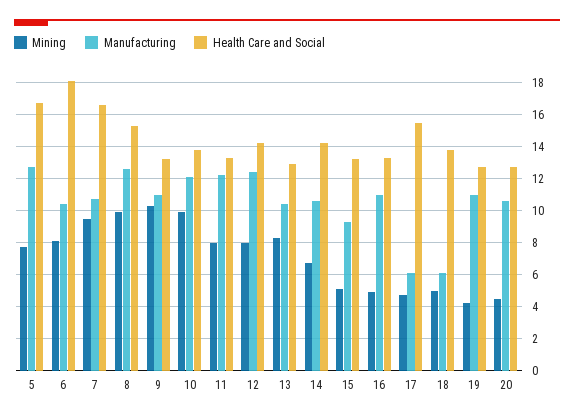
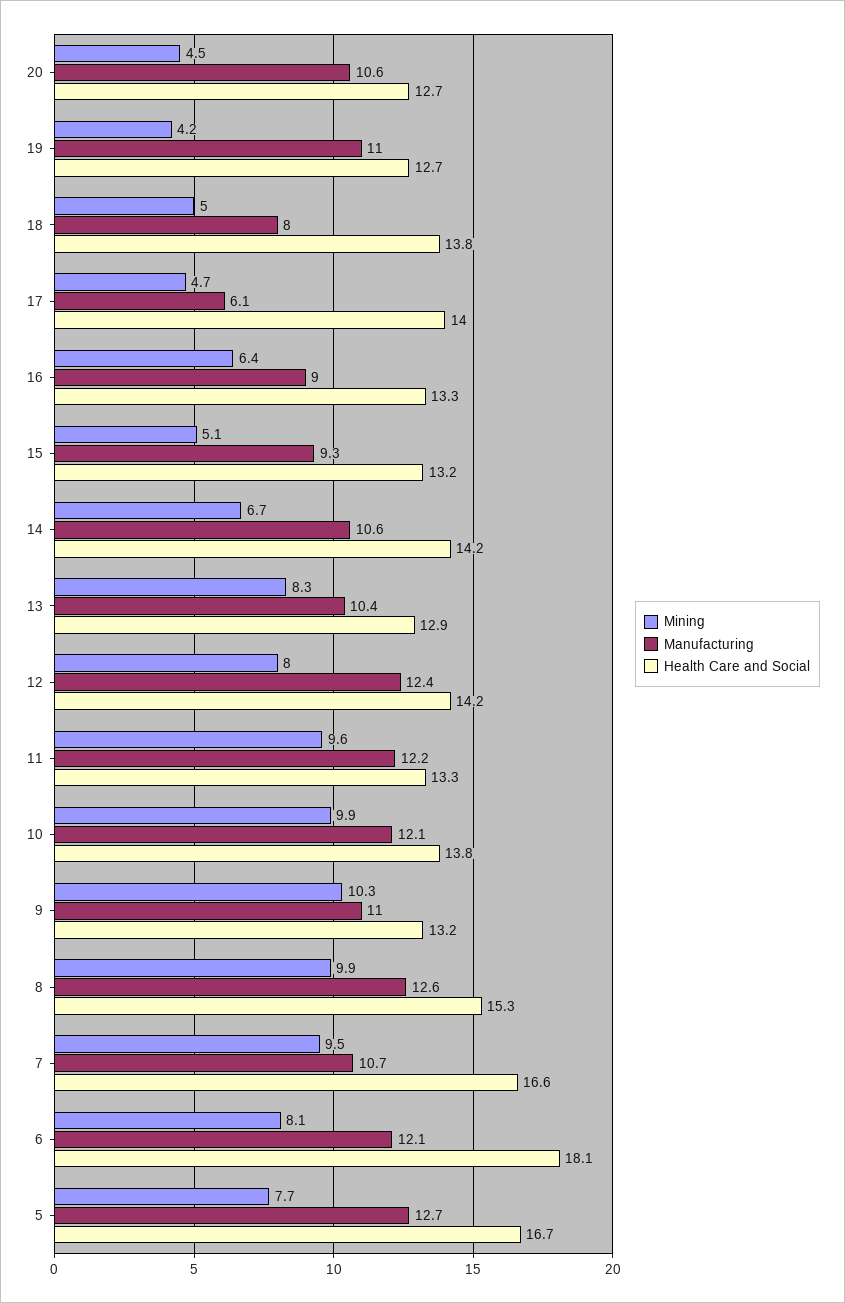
Manufacturing, 6: 10.5 -> 12.1
Mining, 11: 8 -> 9.6
Mining, 16: 5 -> 6.4
Manufacturing, 16: 11 -> 9
Health Care and Social, 17: 15.5 -> 14
Manufacturing, 18: 6 -> 8

